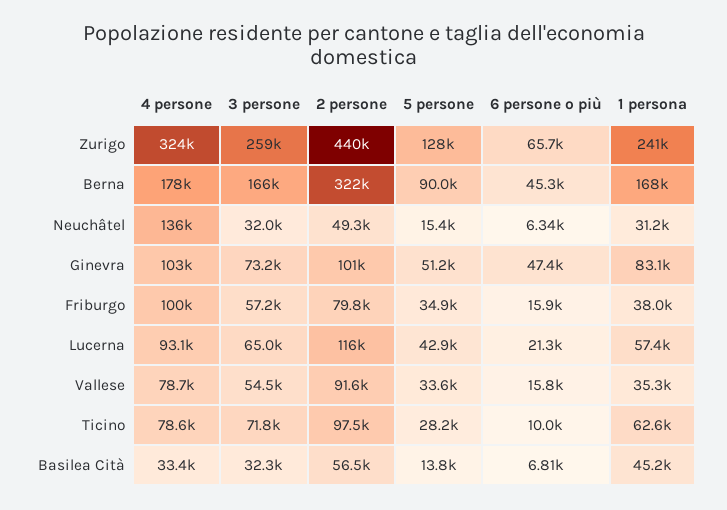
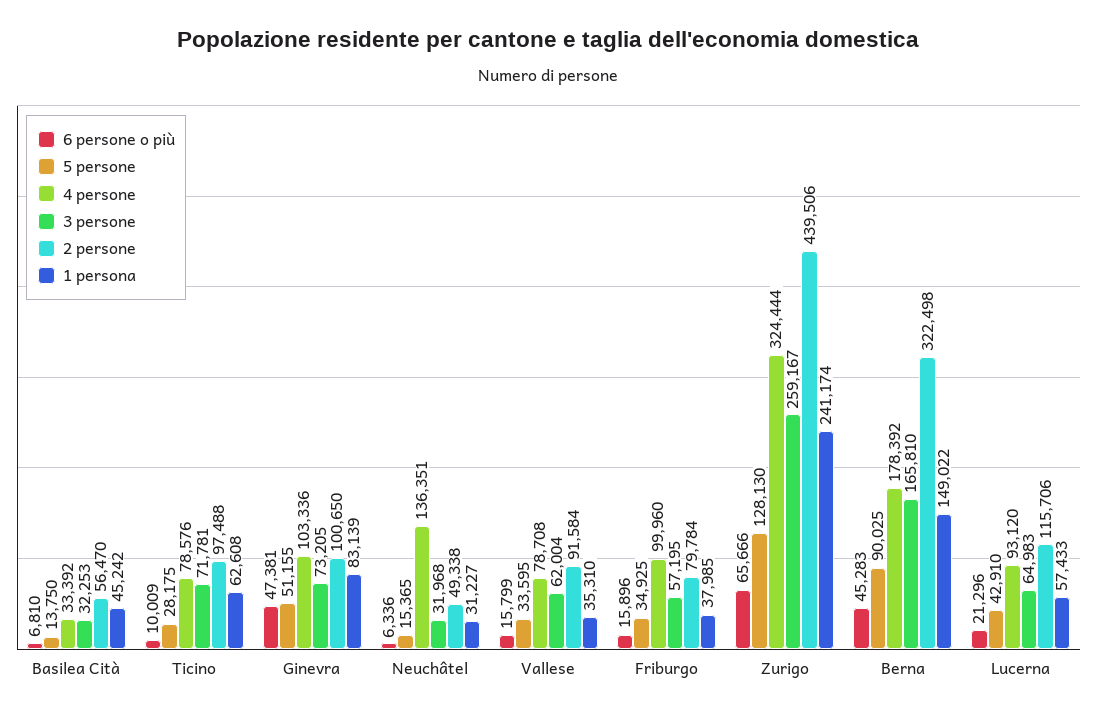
1 persona, Berna: 168000 -> 149022
3 persone, Vallese: 54500 -> 62004

